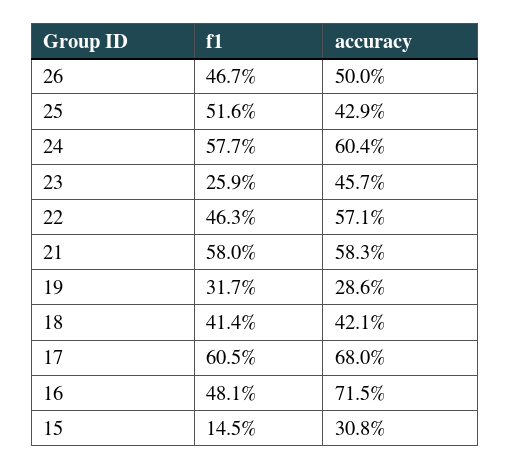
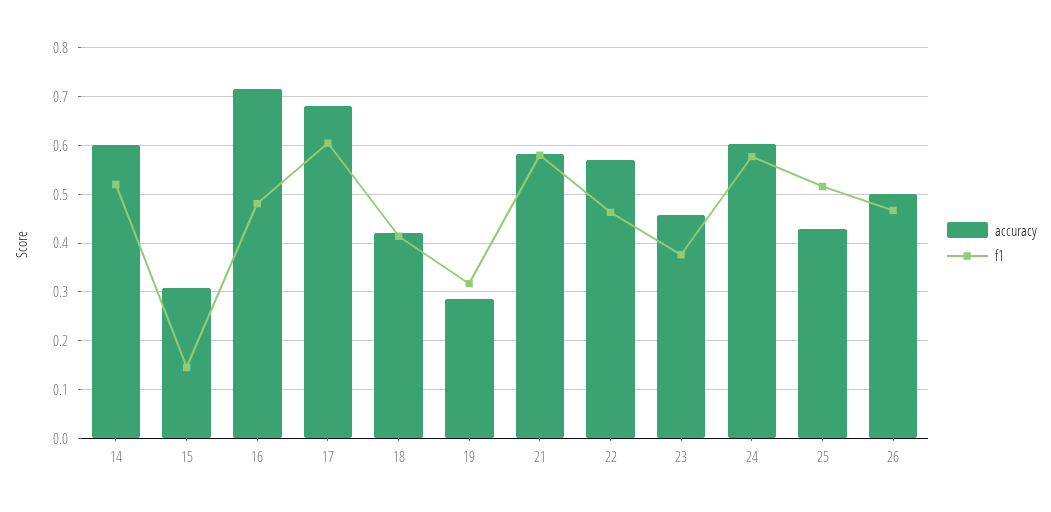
f1, 23: 0.259 -> 0.38
accuracy, 14: none -> 0.6
f1, 14: none -> 0.52

